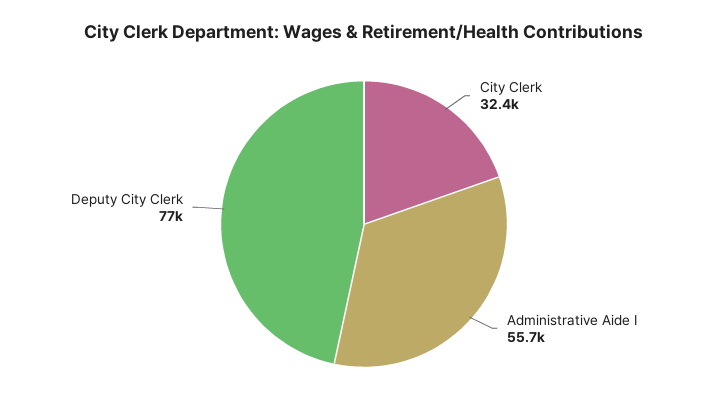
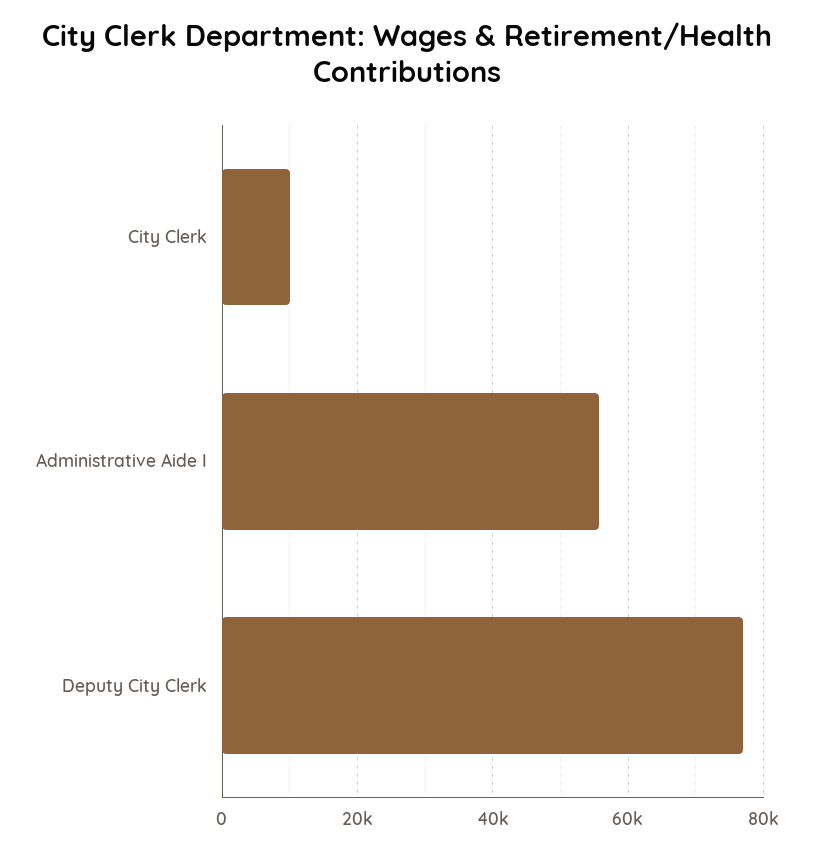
City Clerk: 32400 -> 10000

